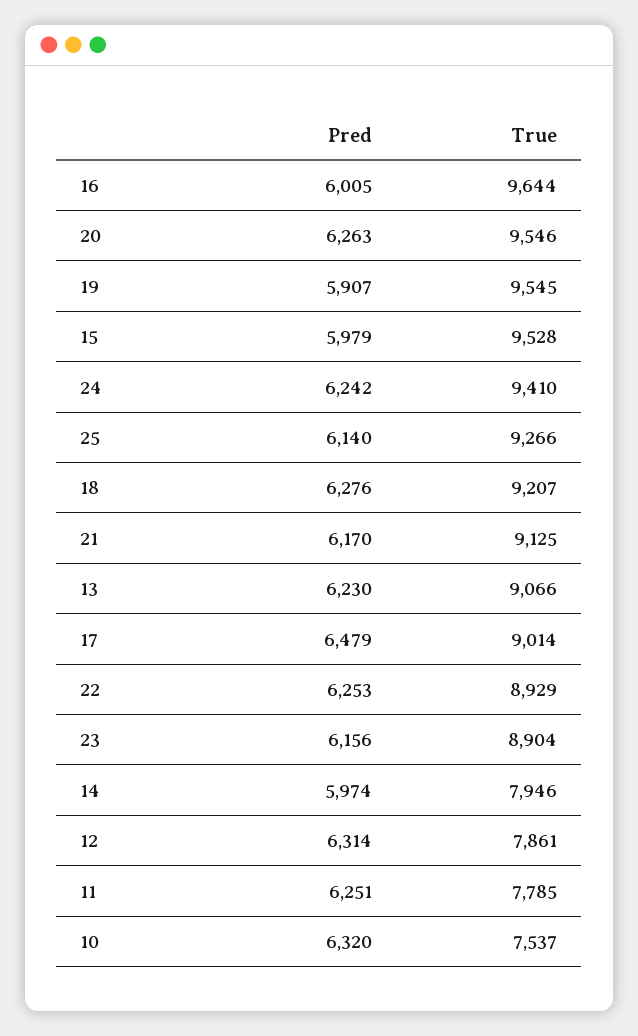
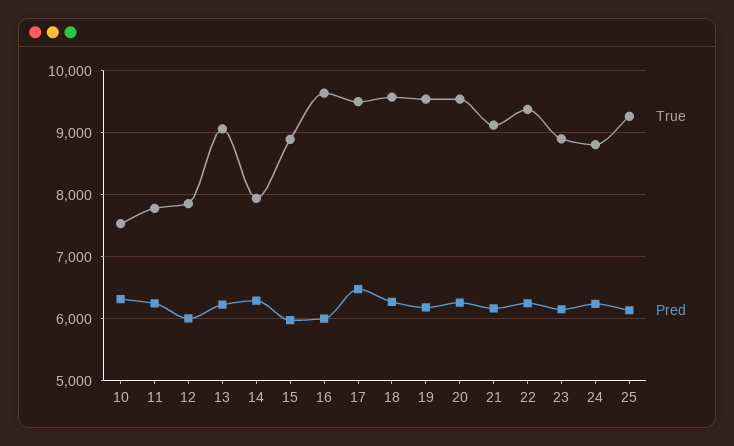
Pred, 19: 5907 -> 6200
True, 15: 9528 -> 8900
True, 24: 9410 -> 8800
True, 18: 9207 -> 9600
True, 17: 9014 -> 9500
True, 22: 8929 -> 9400
Pred, 14: 5974 -> 6300
Pred, 12: 6314 -> 6000

